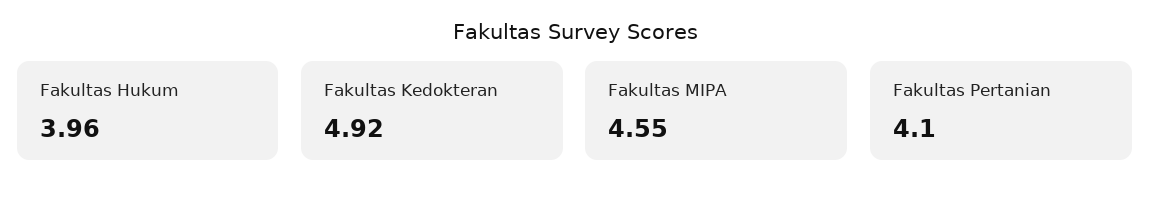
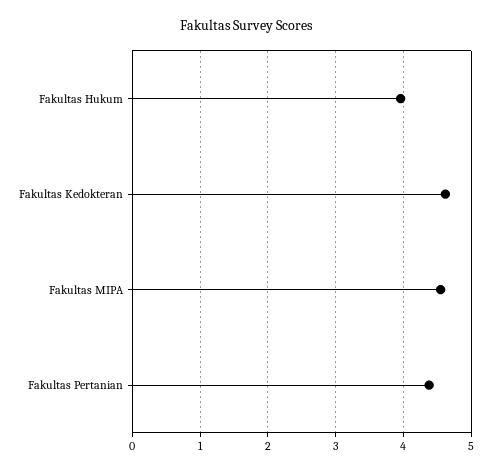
Fakultas Kedokteran: 4.92 -> 4.6
Fakultas Pertanian: 4.1 -> 4.4

